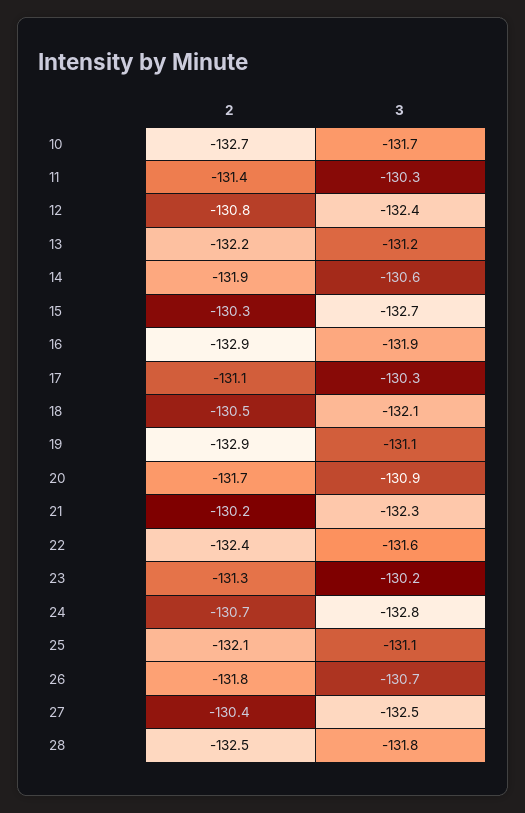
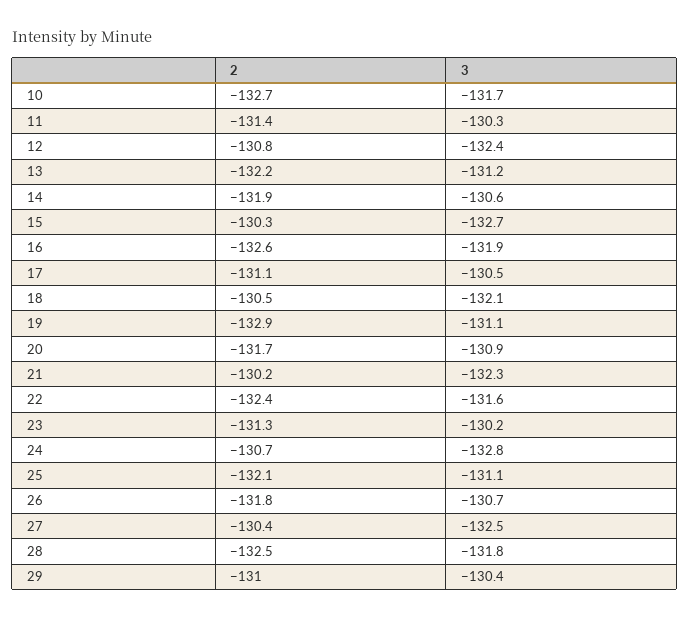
2, 16: -132.9 -> -132.6
3, 17: -130.3 -> -130.5
2, 29: none -> -131
3, 29: none -> -130.4

